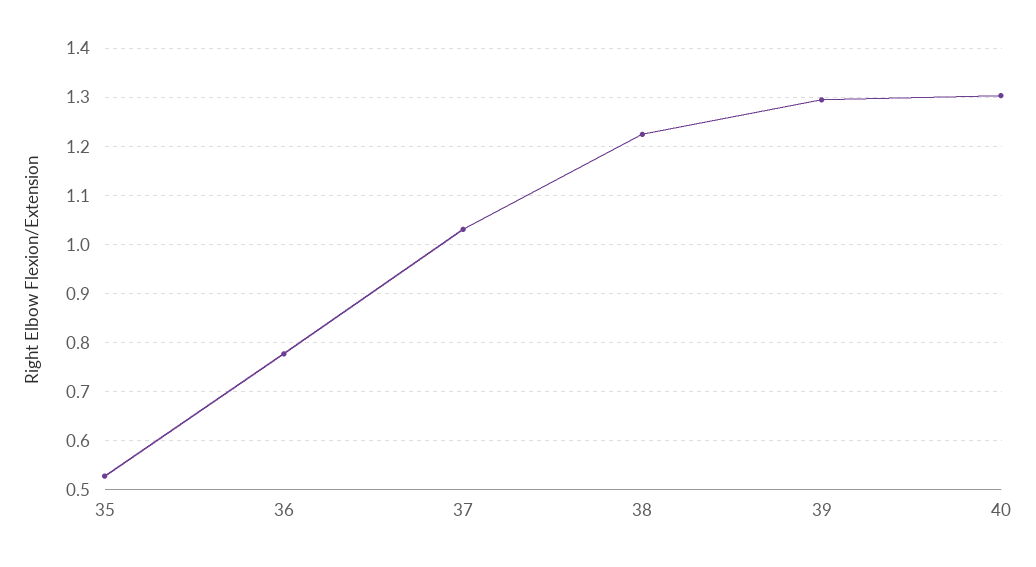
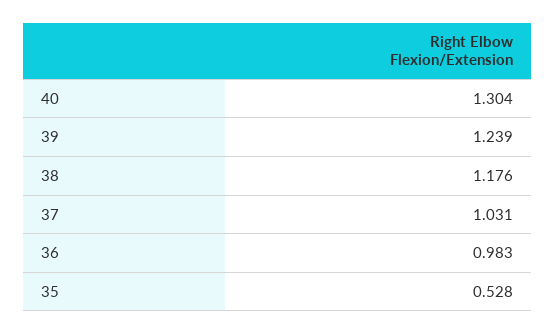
36: 0.78 -> 0.983
38: 1.22 -> 1.176
39: 1.3 -> 1.239

